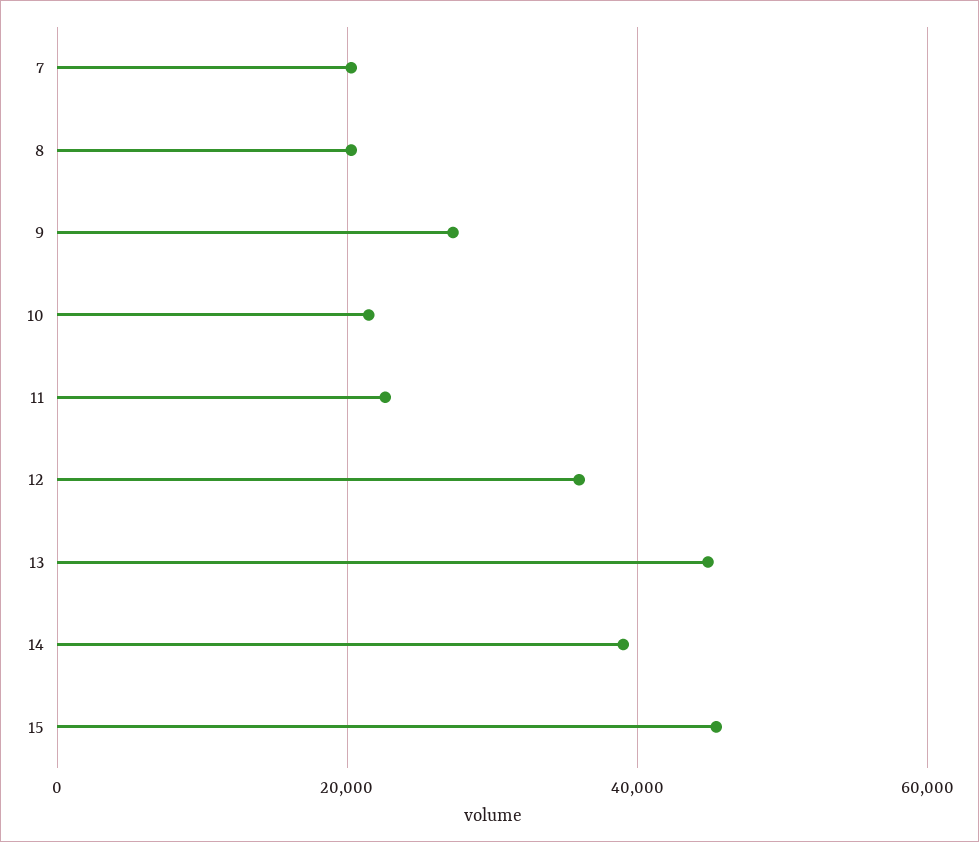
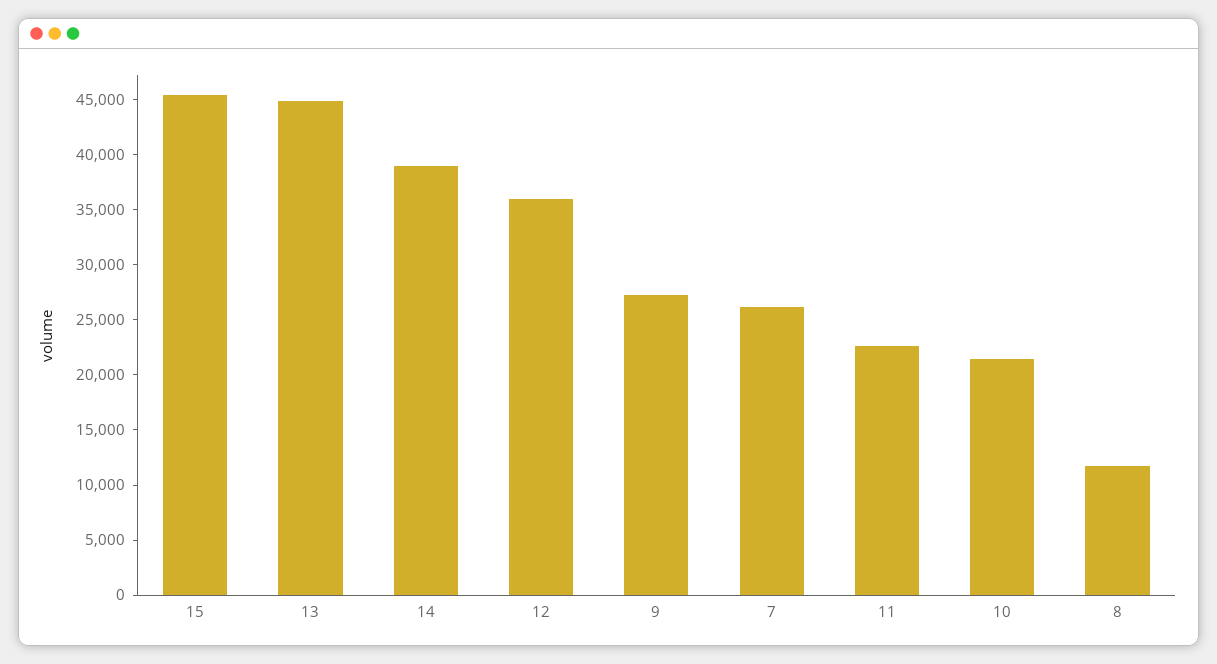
7: 20000 -> 26000
8: 20000 -> 12000

